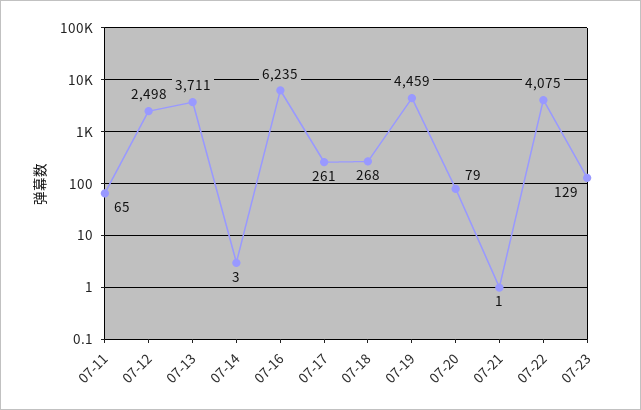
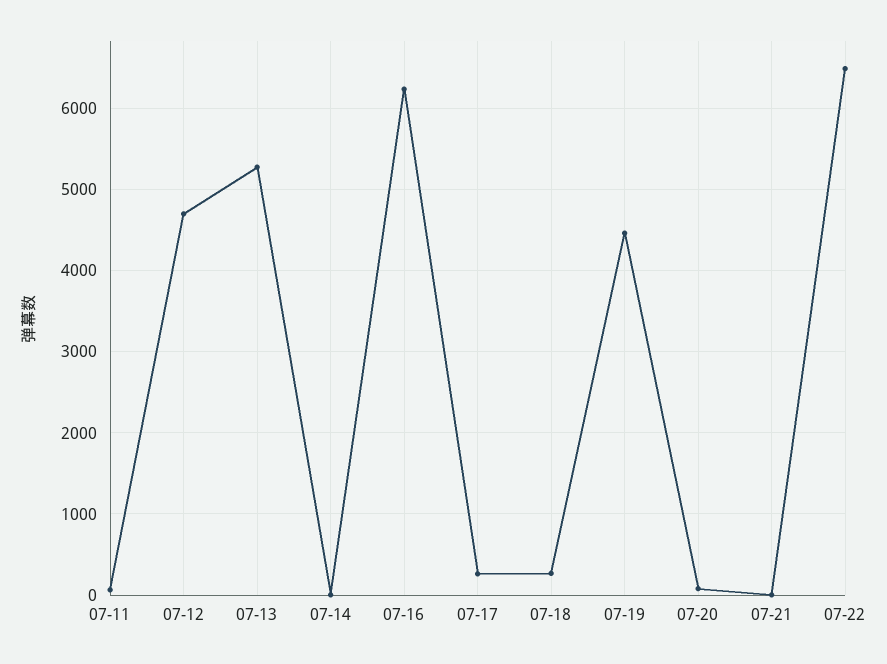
07-12: 2498 -> 4700
07-13: 3711 -> 5300
07-22: 4075 -> 6500
07-23: 129 -> none

